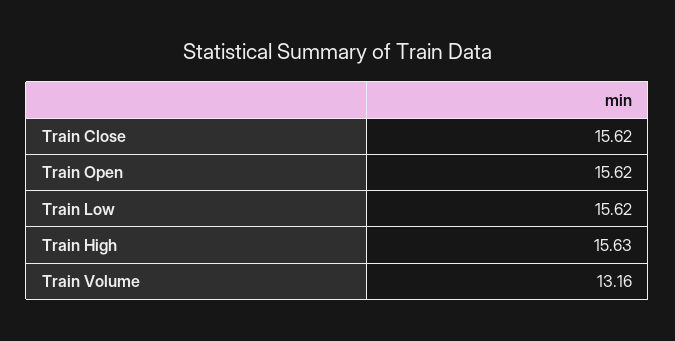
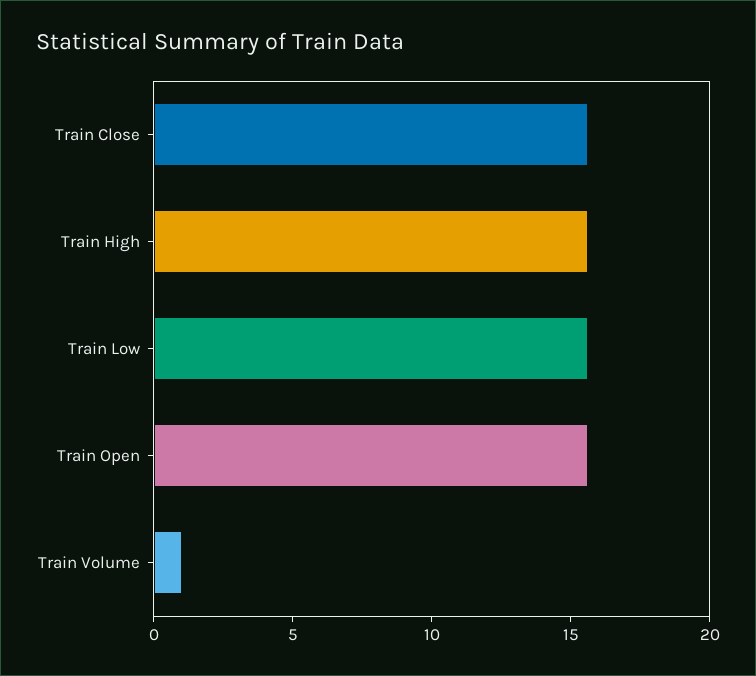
Train Volume: 13.16 -> 1

